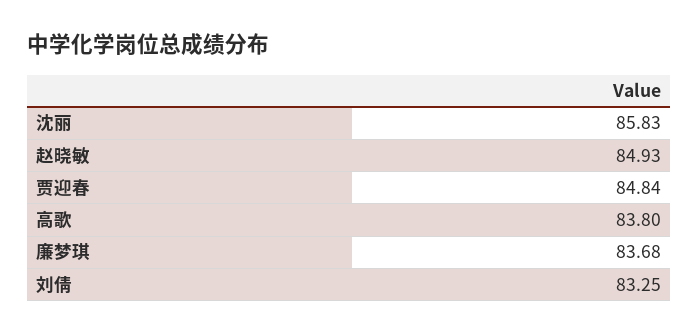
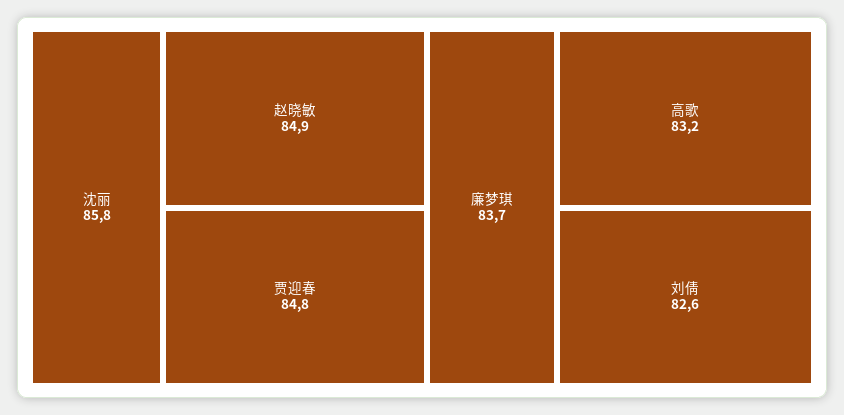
高歌: 83.8 -> 83.2
刘倩: 83.25 -> 82.6

